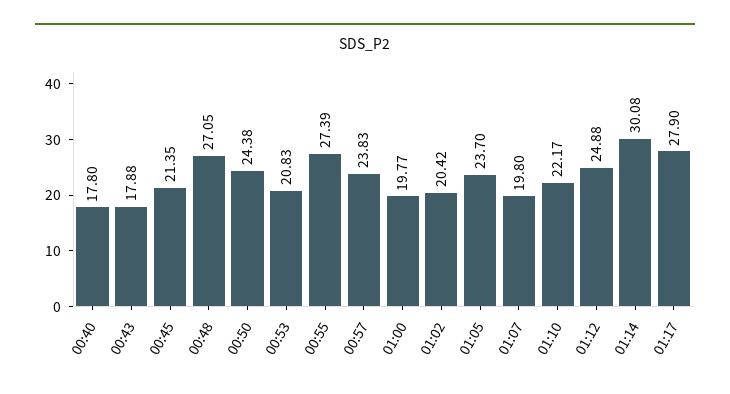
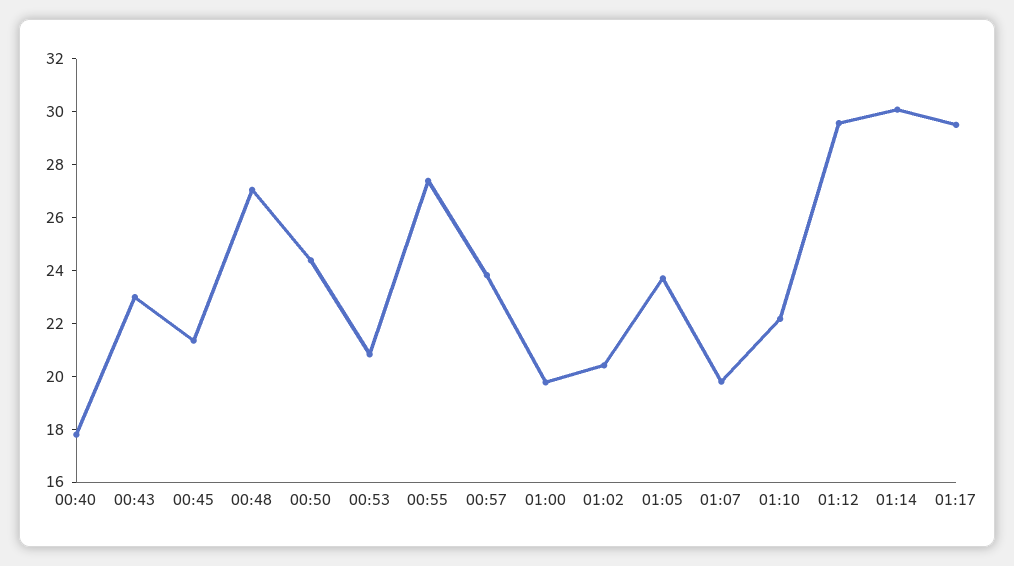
00:43: 17.88 -> 23
01:12: 24.88 -> 29.5
01:17: 27.9 -> 29.5

